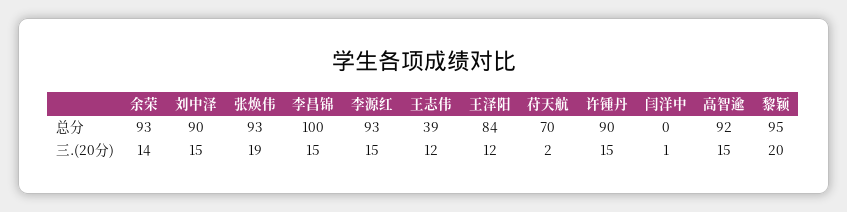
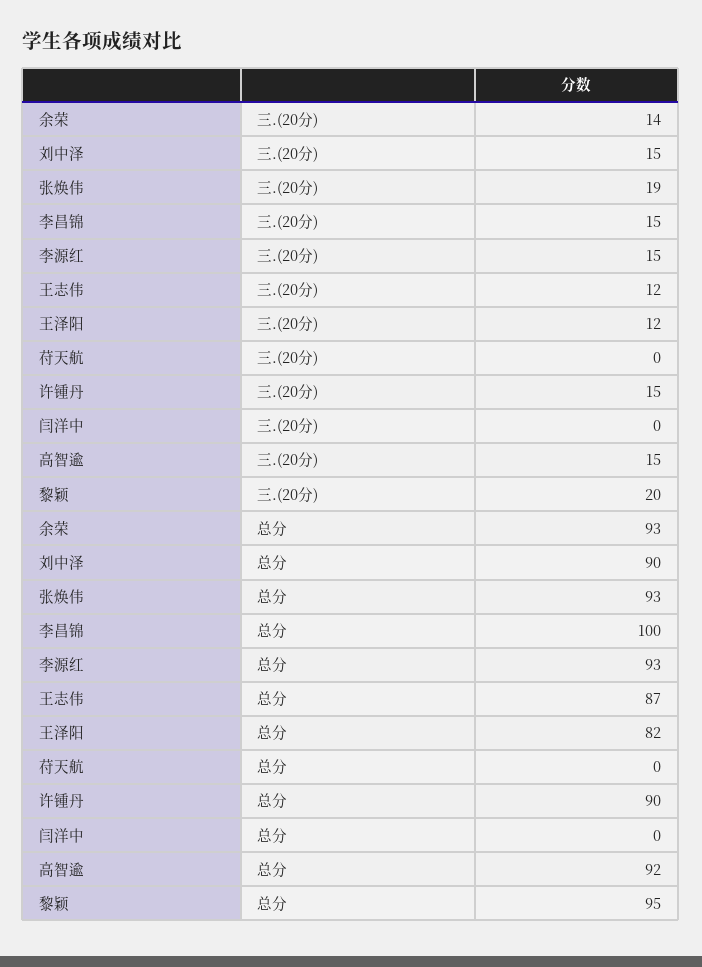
王志伟, 总分: 39 -> 87
王泽阳, 总分: 84 -> 82
苻天航, 总分: 70 -> 0
苻天航, 三.(20分): 2 -> 0
闫洋中, 三.(20分): 1 -> 0

